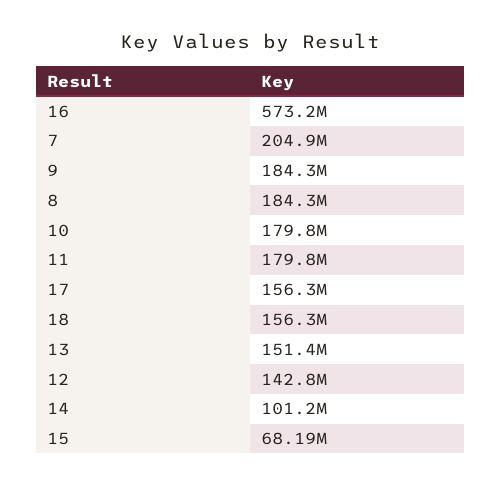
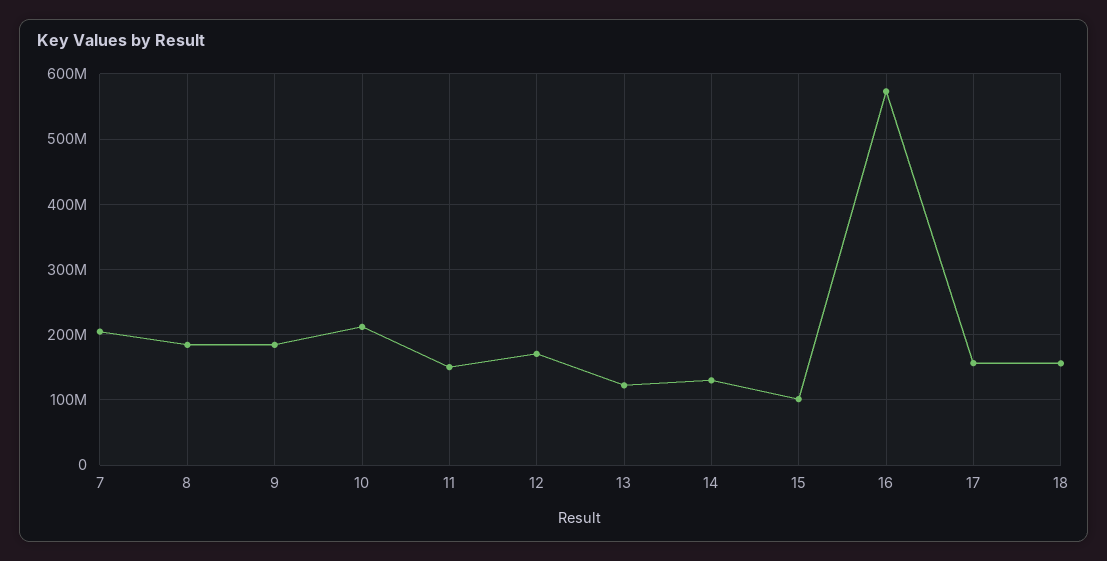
10: 179800000 -> 210000000
11: 179800000 -> 150000000
13: 151400000 -> 120000000
12: 142800000 -> 170000000
14: 101200000 -> 130000000
15: 68190000 -> 100000000

